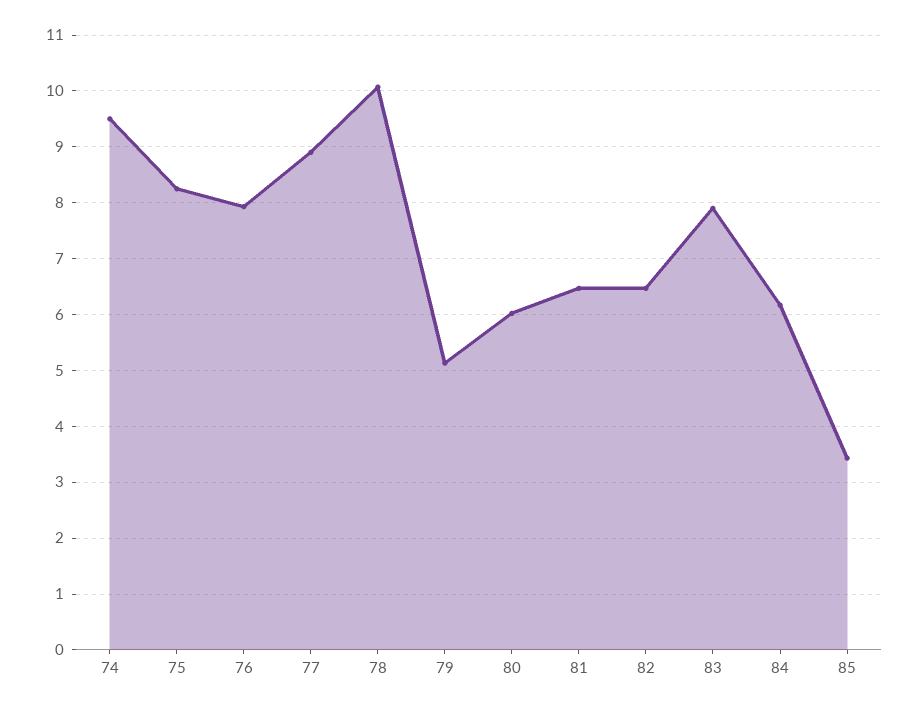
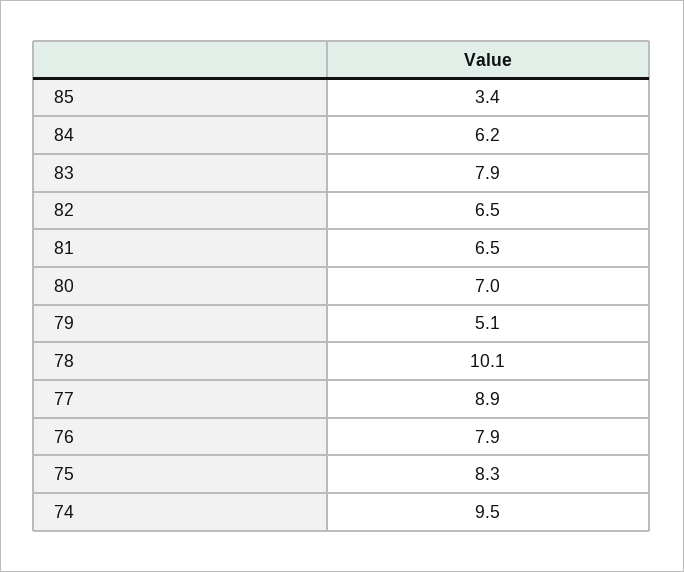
80: 6 -> 7

